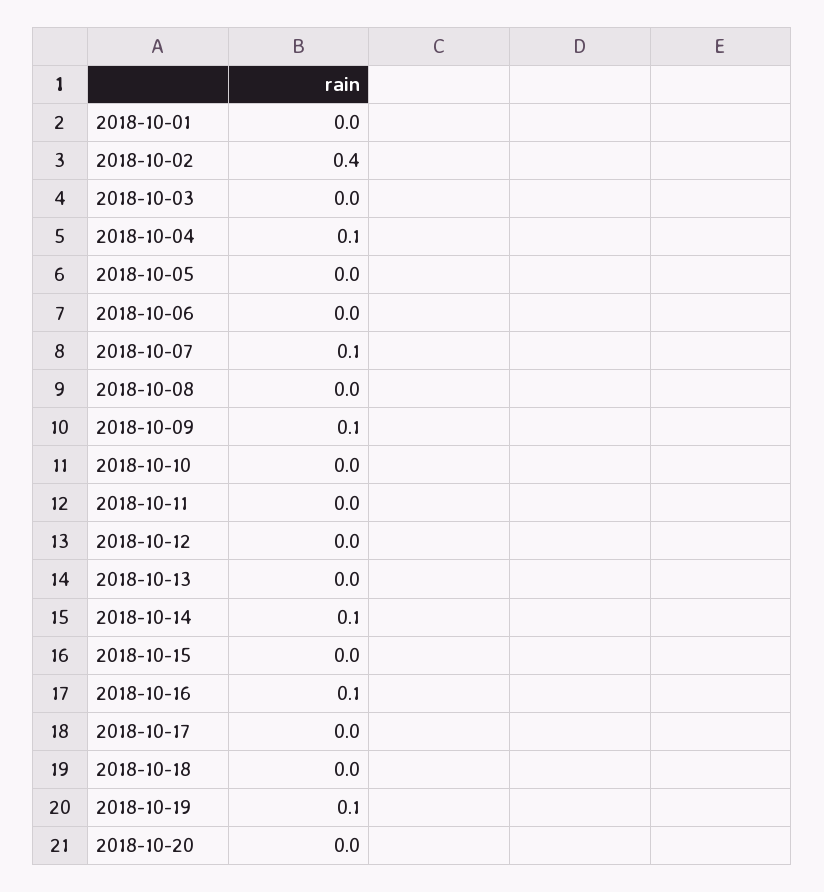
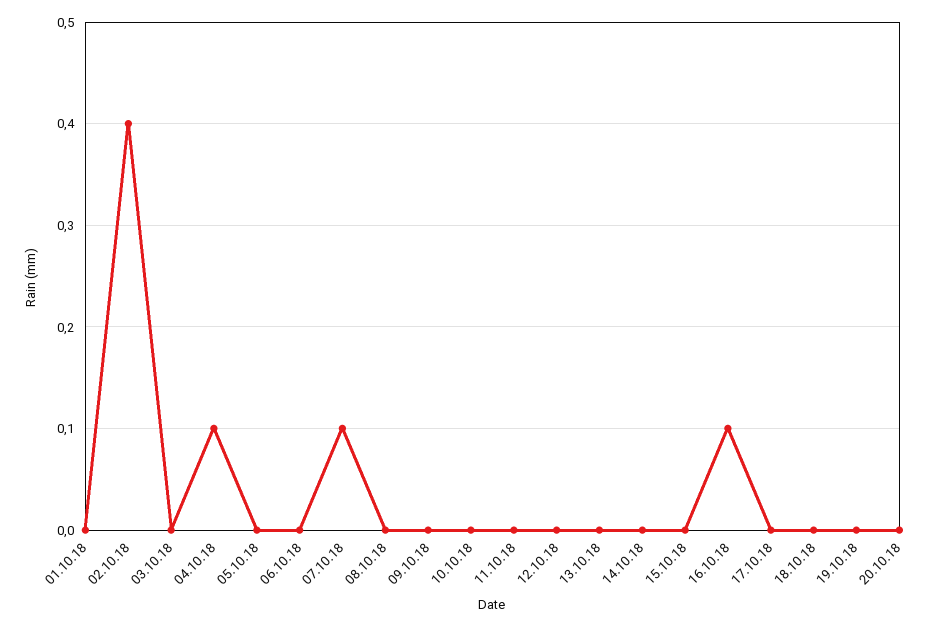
2018-10-09: 0.1 -> 0
2018-10-14: 0.1 -> 0
2018-10-19: 0.1 -> 0

